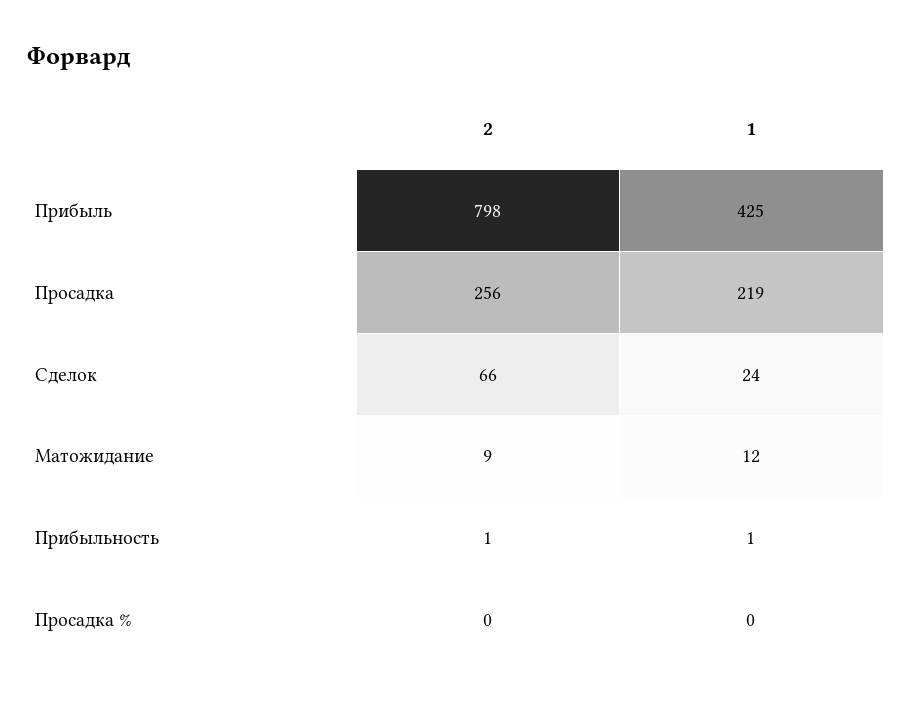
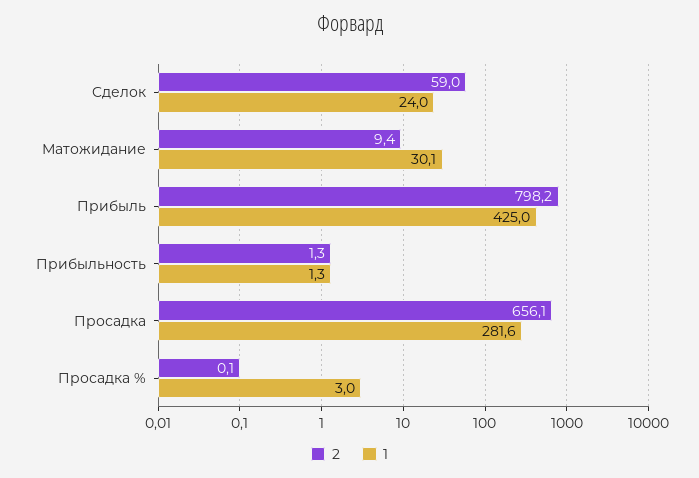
2, Просадка: 256 -> 656.1
1, Просадка: 219 -> 281.6
2, Cделок: 66 -> 59
1, Матожидание: 12 -> 30.1
1, Просадка %: 0 -> 3

